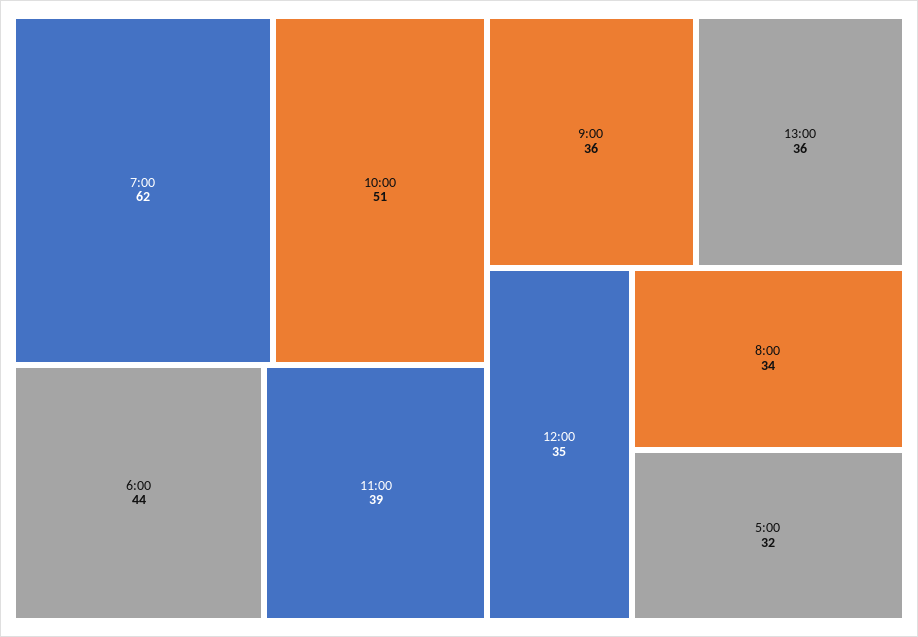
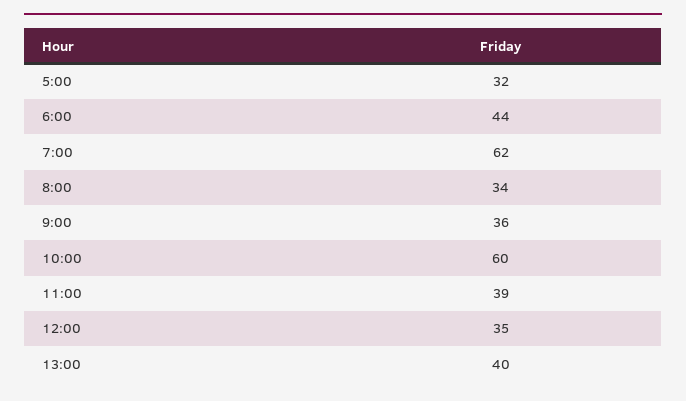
10:00: 51 -> 60
13:00: 36 -> 40

